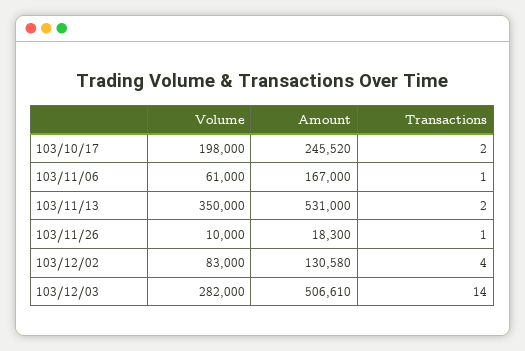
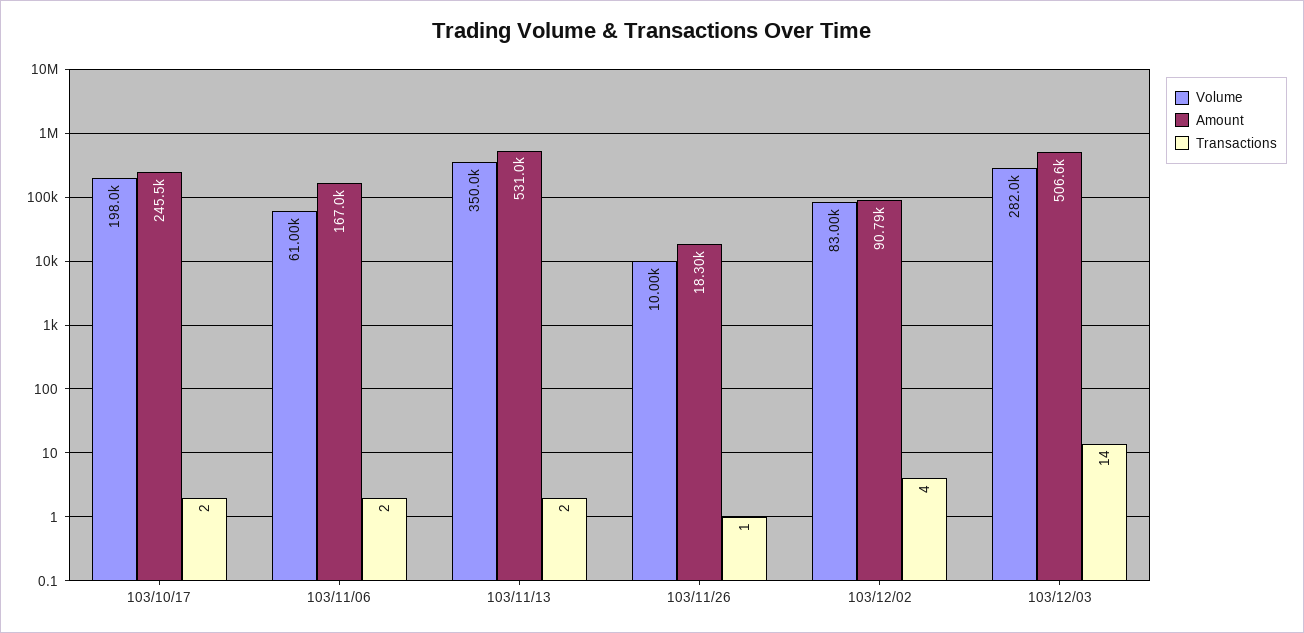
Transactions, 103/11/06: 1 -> 2
Amount, 103/12/02: 130580 -> 90790

